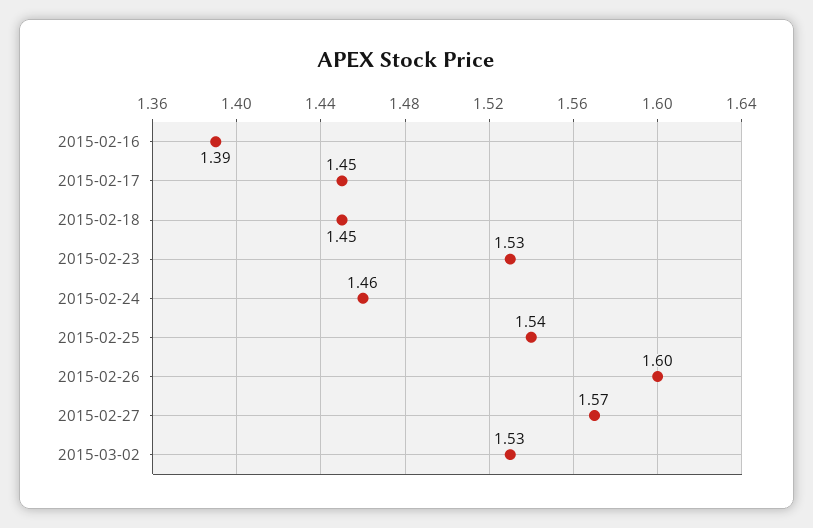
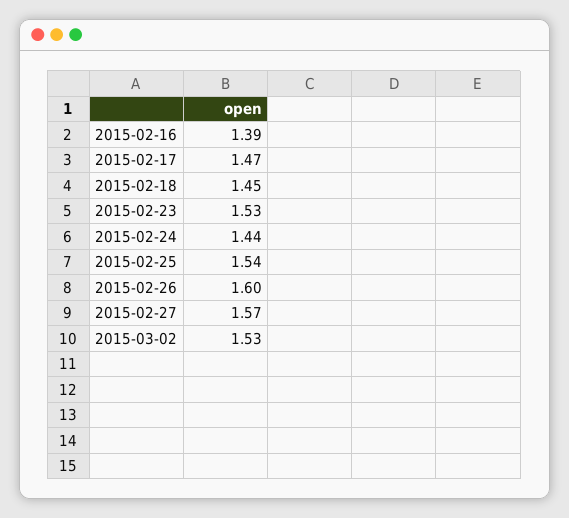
2015-02-17: 1.45 -> 1.47
2015-02-24: 1.46 -> 1.44

